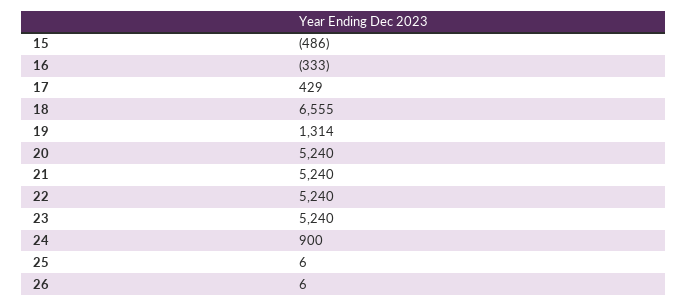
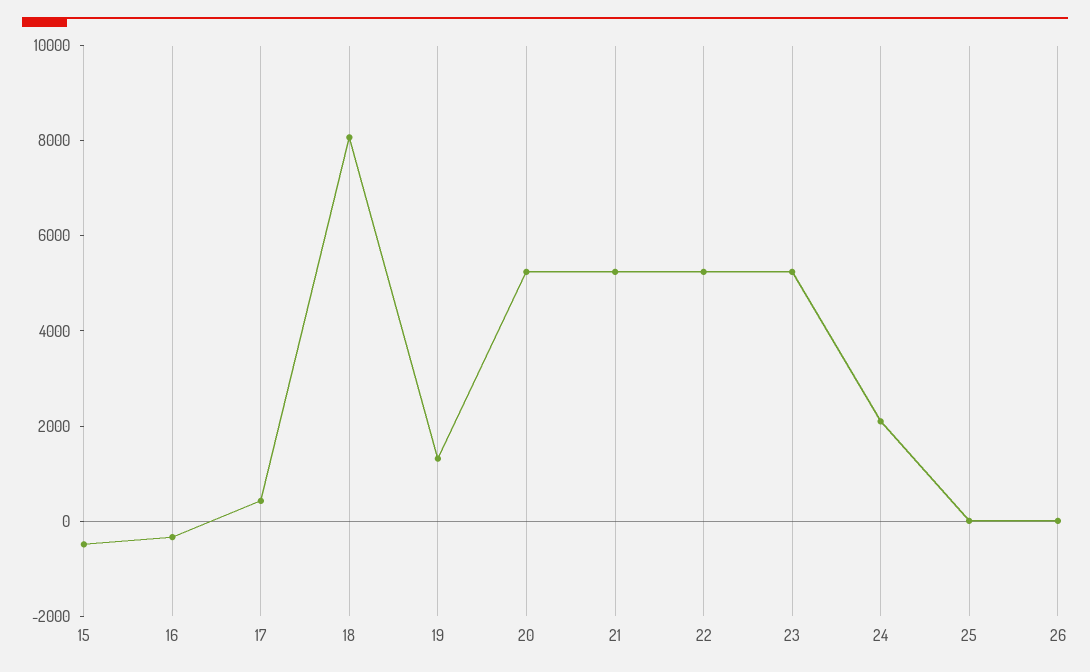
18: 6555 -> 8000
24: 900 -> 2000

